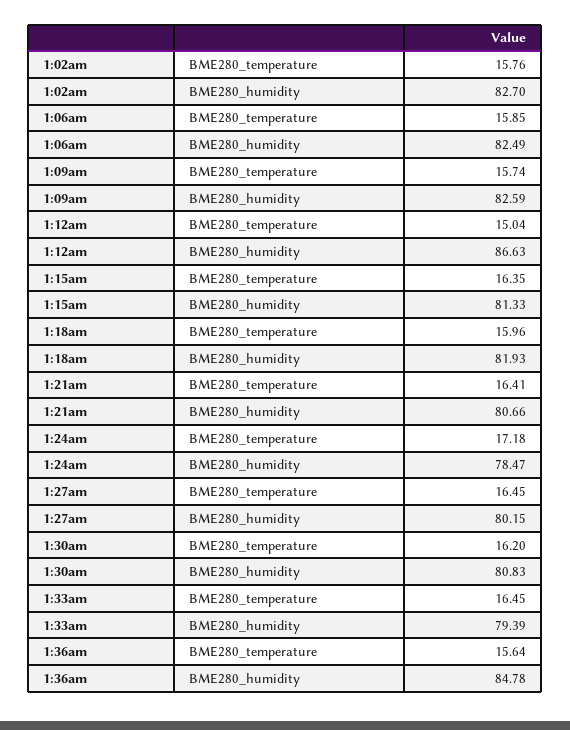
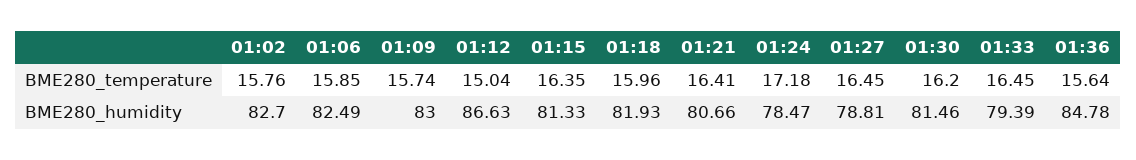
1:09am, BME280_humidity: 82.59 -> 83
1:27am, BME280_humidity: 80.15 -> 78.81
1:30am, BME280_humidity: 80.83 -> 81.46

